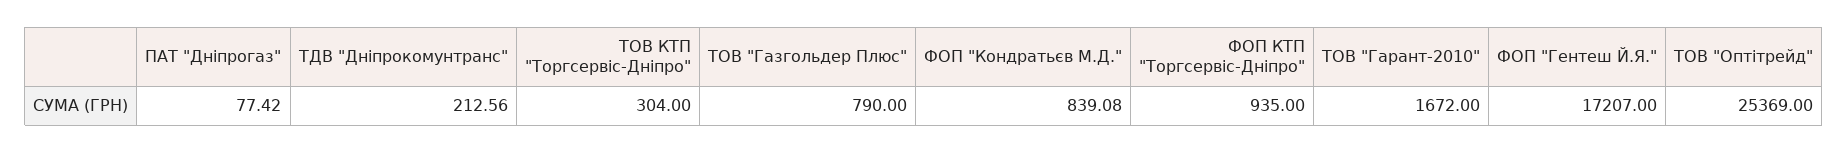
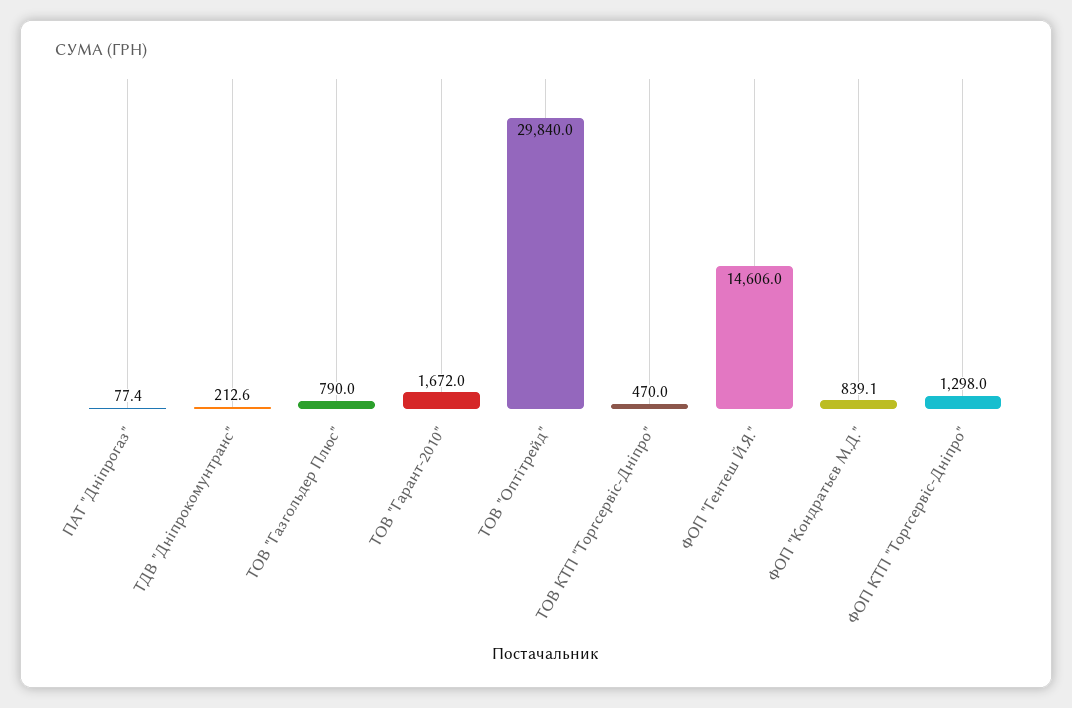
ТОВ КТП "Торгсервіс-Дніпро": 304 -> 470
ФОП КТП "Торгсервіс-Дніпро": 935 -> 1298
ФОП "Гентеш Й.Я.": 17207 -> 14606
ТОВ "Оптітрейд": 25369 -> 29840

